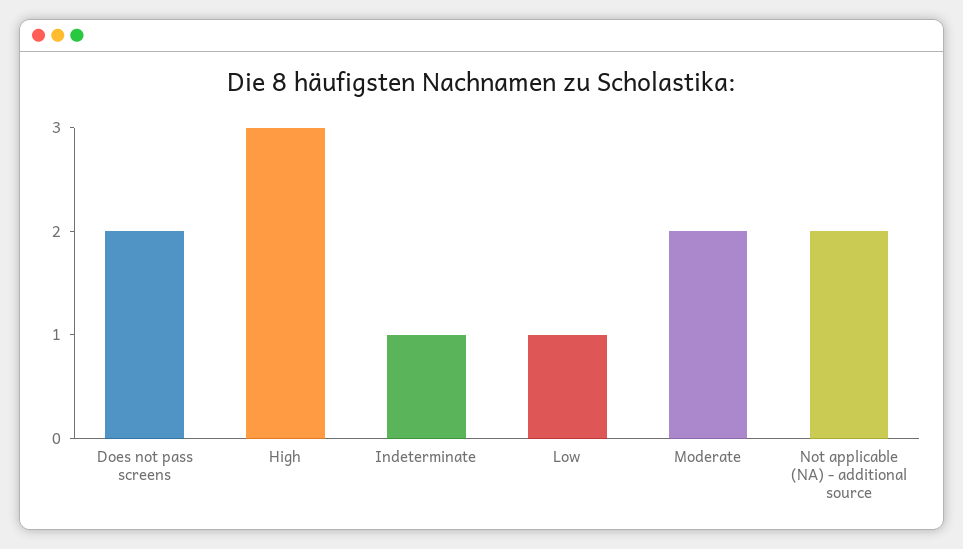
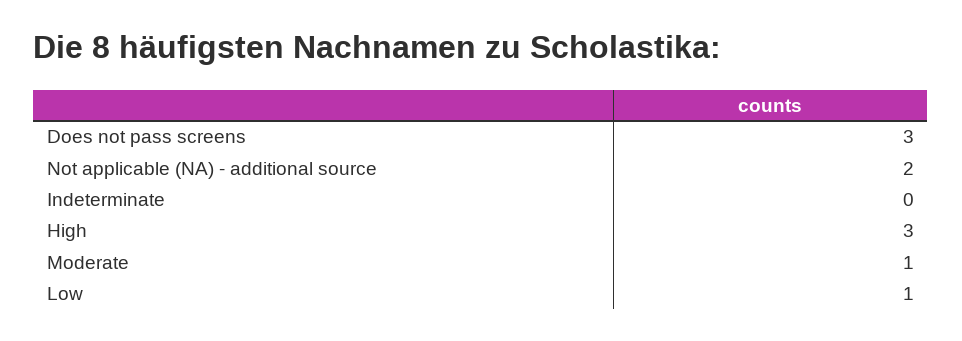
Does not pass screens: 2 -> 3
Indeterminate: 1 -> 0
Moderate: 2 -> 1

